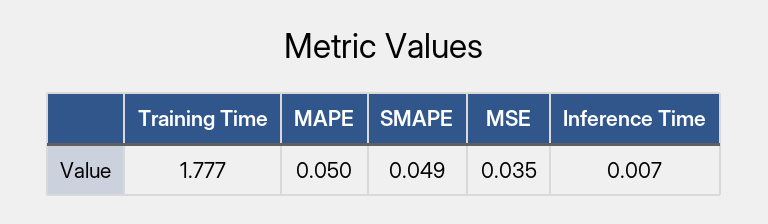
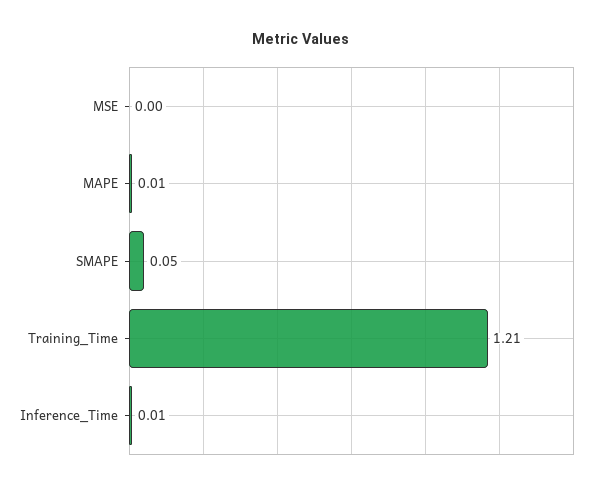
Training Time: 1.777 -> 1.21
MAPE: 0.05 -> 0.01
MSE: 0.035 -> 0

